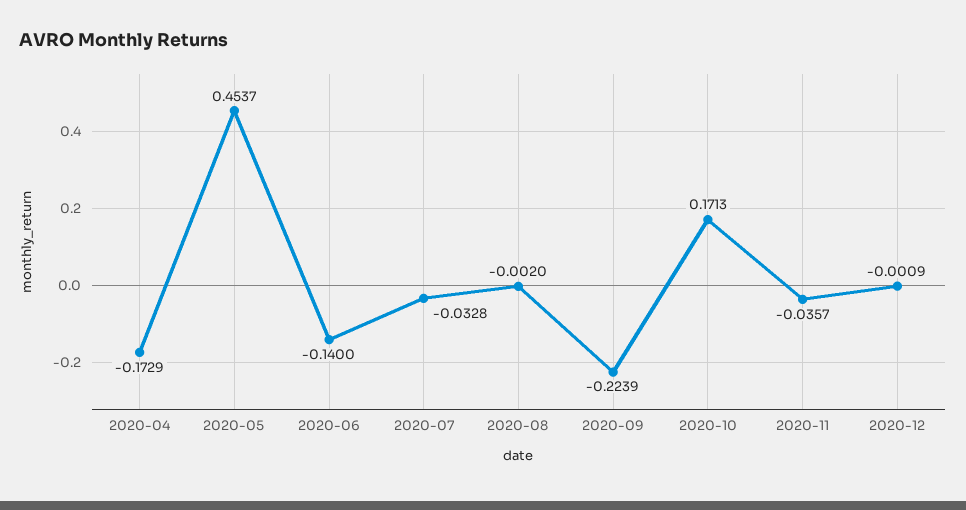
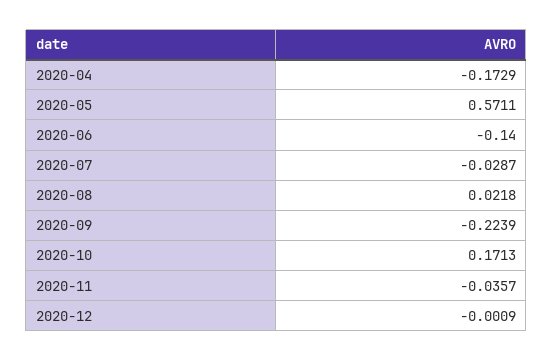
2020-05: 0.4537 -> 0.5711
2020-07: -0.0328 -> -0.0287
2020-08: -0.002 -> 0.0218

